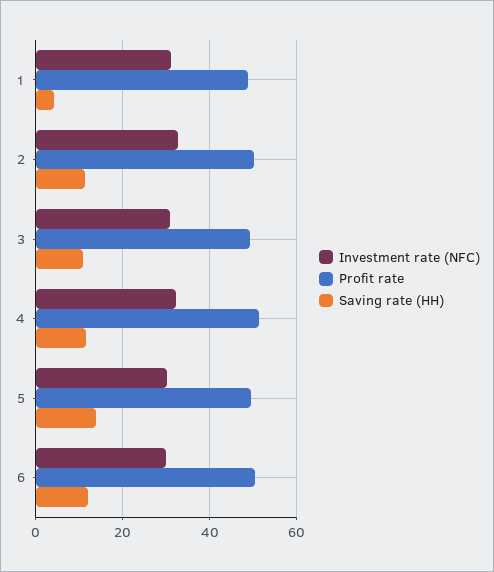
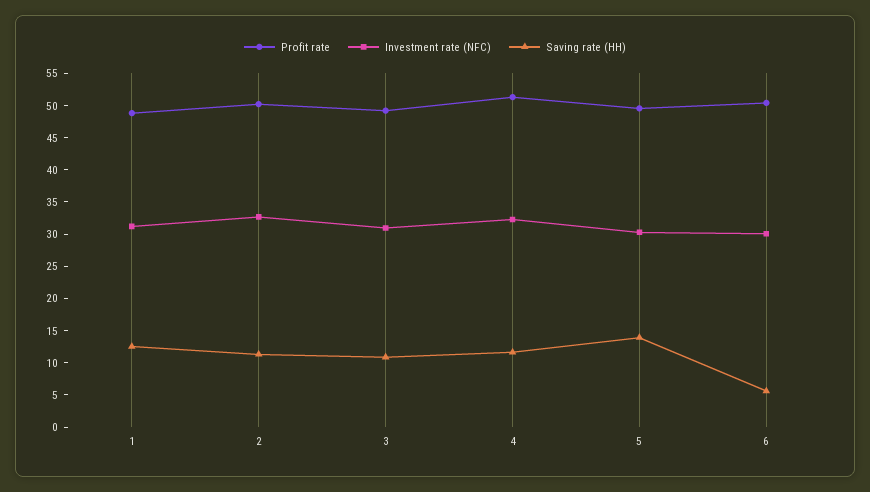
Saving rate (HH), 1: 4 -> 12.5
Saving rate (HH), 6: 12 -> 5

